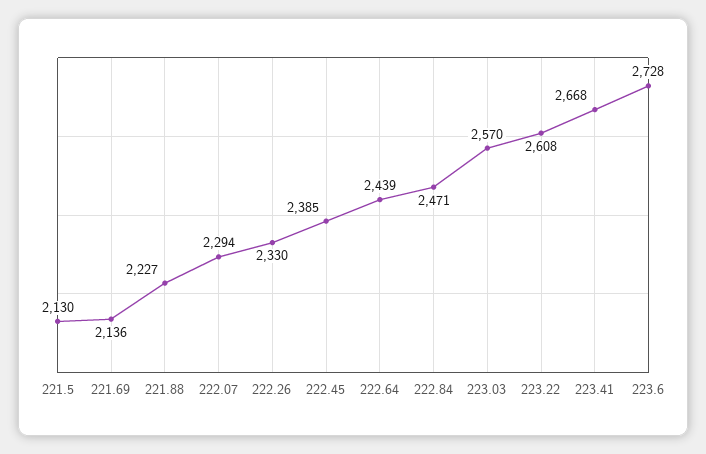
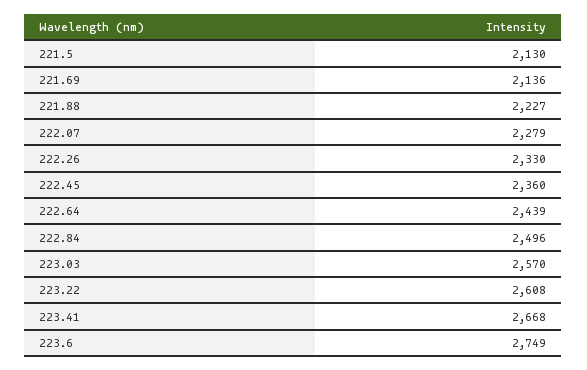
222.07: 2294 -> 2279
222.45: 2385 -> 2360
222.84: 2471 -> 2496
223.6: 2728 -> 2749

